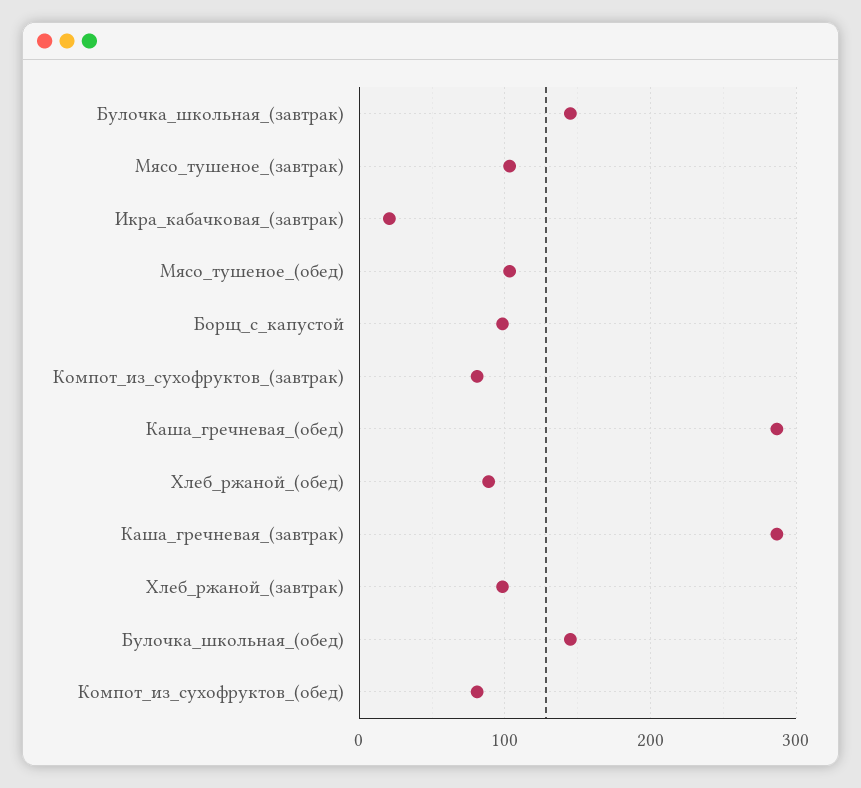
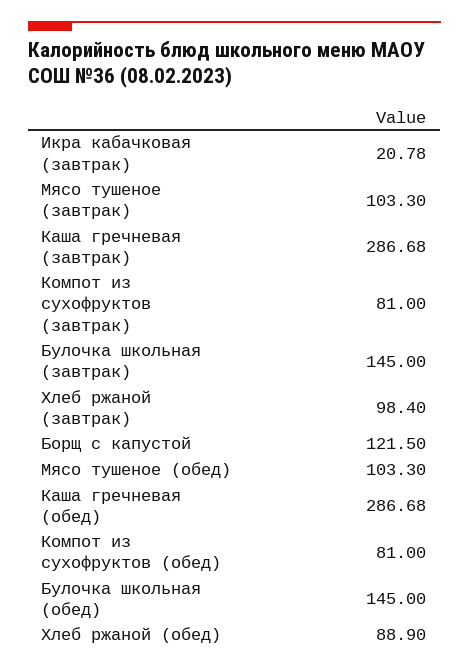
Борщ_с_капустой: 100 -> 121.5

